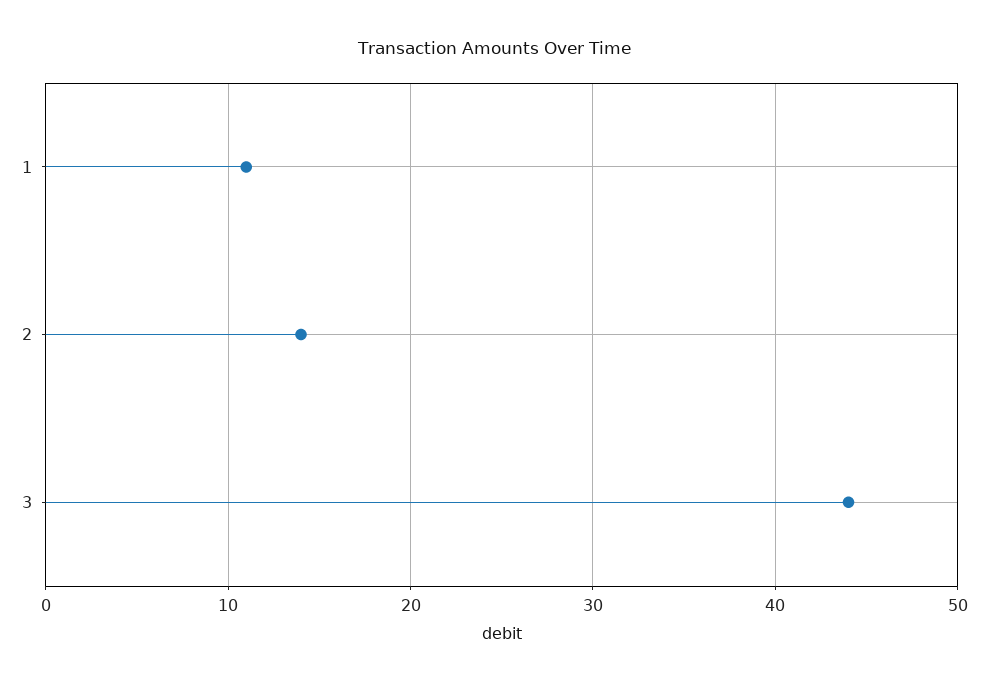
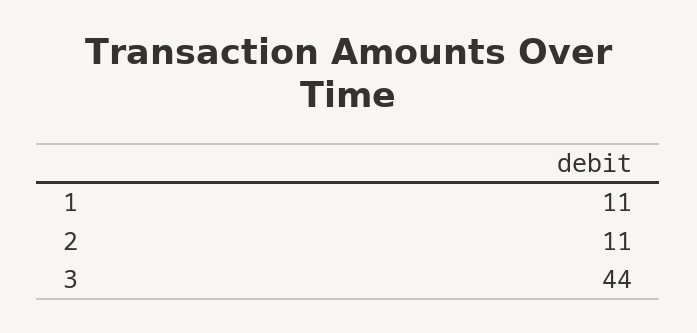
2: 14 -> 11

